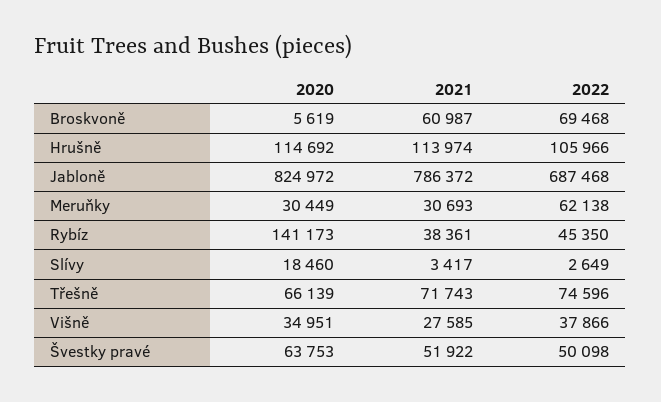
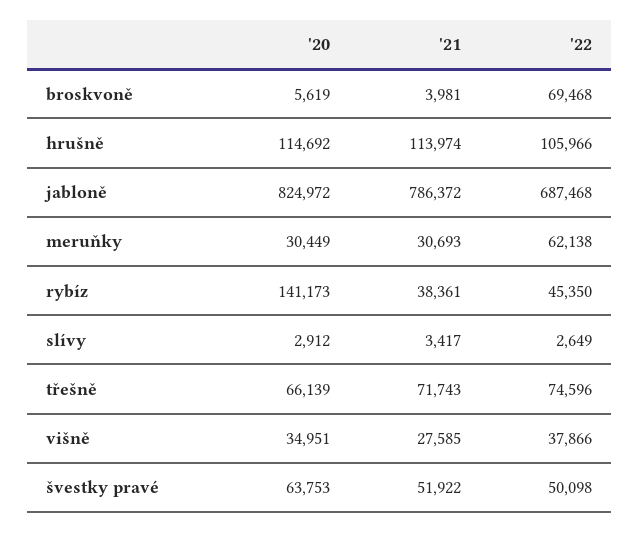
2021, Broskvoně: 60987 -> 3981
2020, Slívy: 18460 -> 2912

